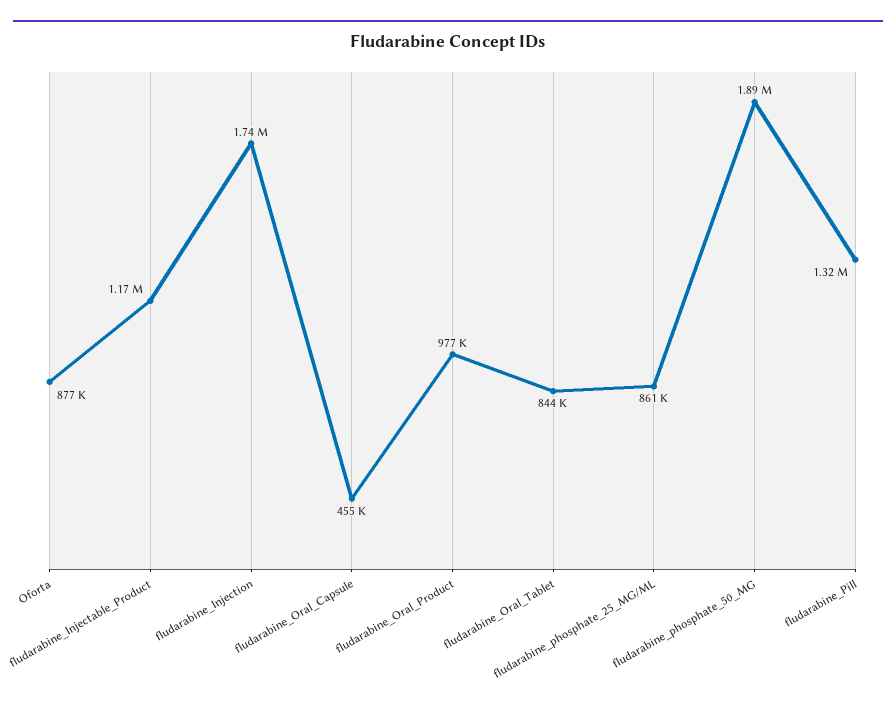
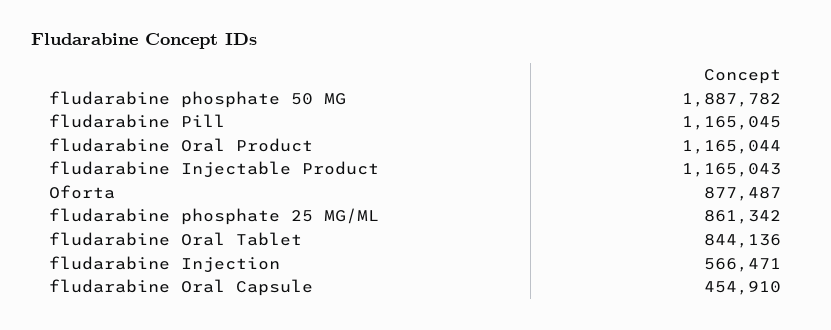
fludarabine_Injection: 1740000 -> 566471
fludarabine_Oral_Product: 977000 -> 1165044
fludarabine_Pill: 1320000 -> 1165045

